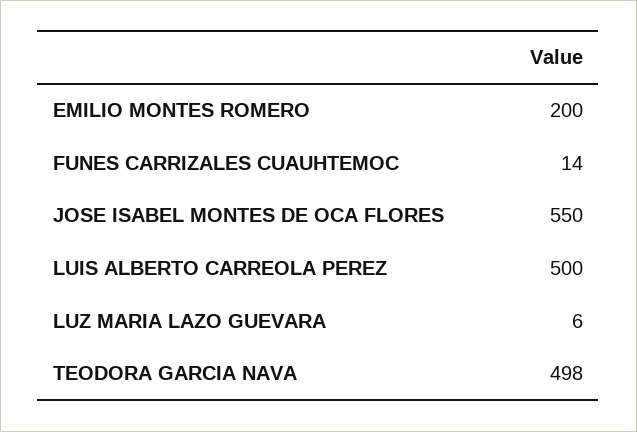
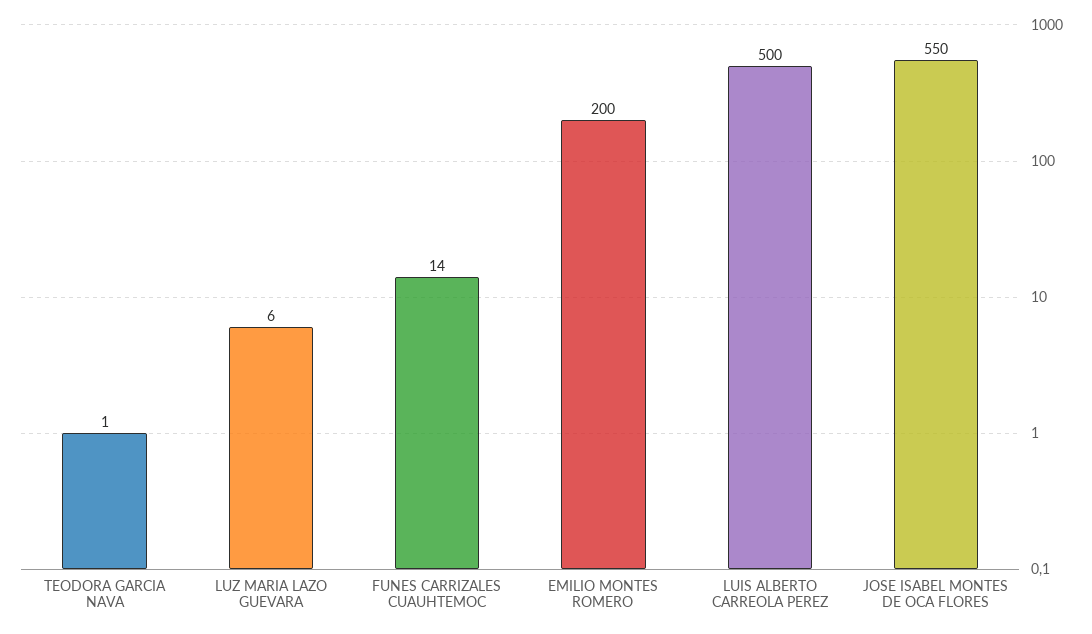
TEODORA GARCIA NAVA: 498 -> 1

